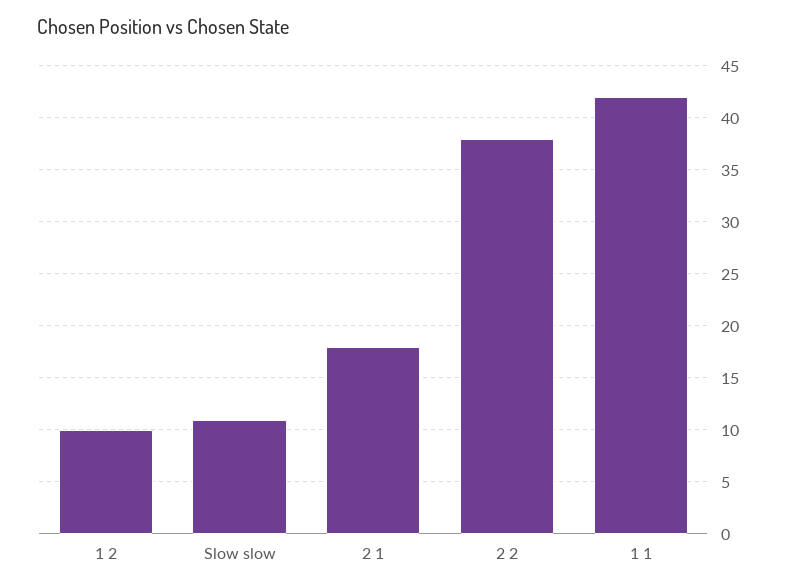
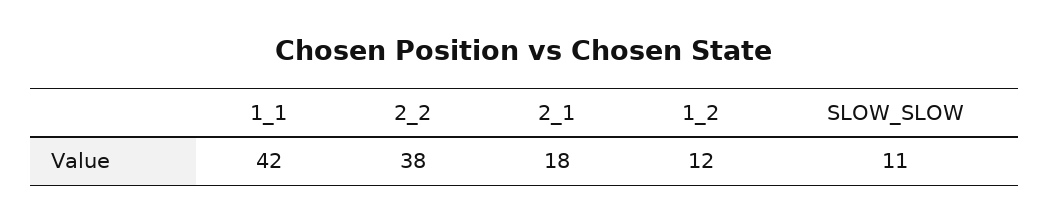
1 2: 10 -> 12

